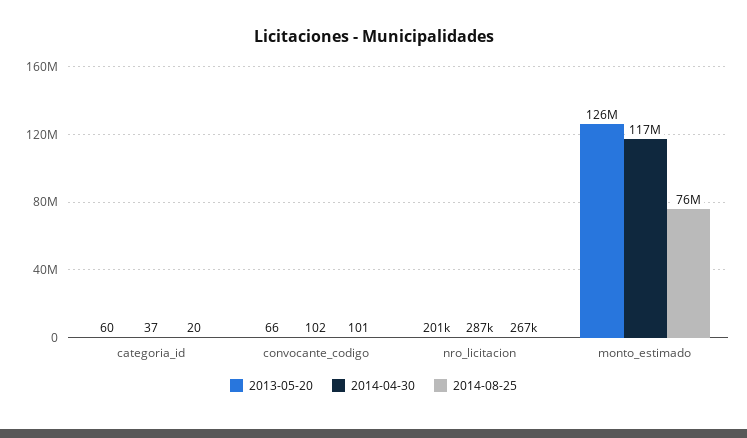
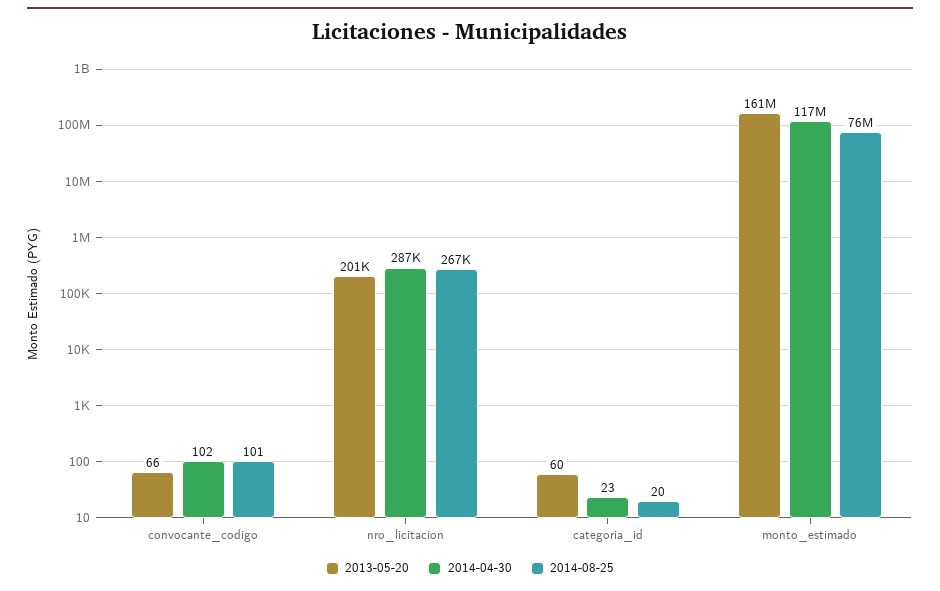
2014-04-30, categoria_id: 37 -> 23
2013-05-20, monto_estimado: 126000000 -> 161000000

